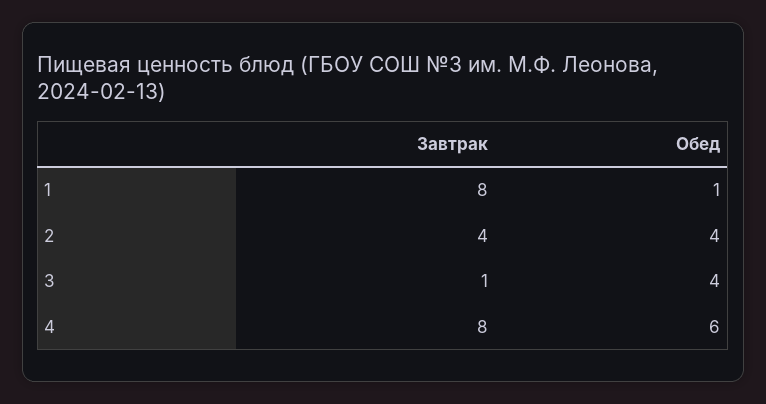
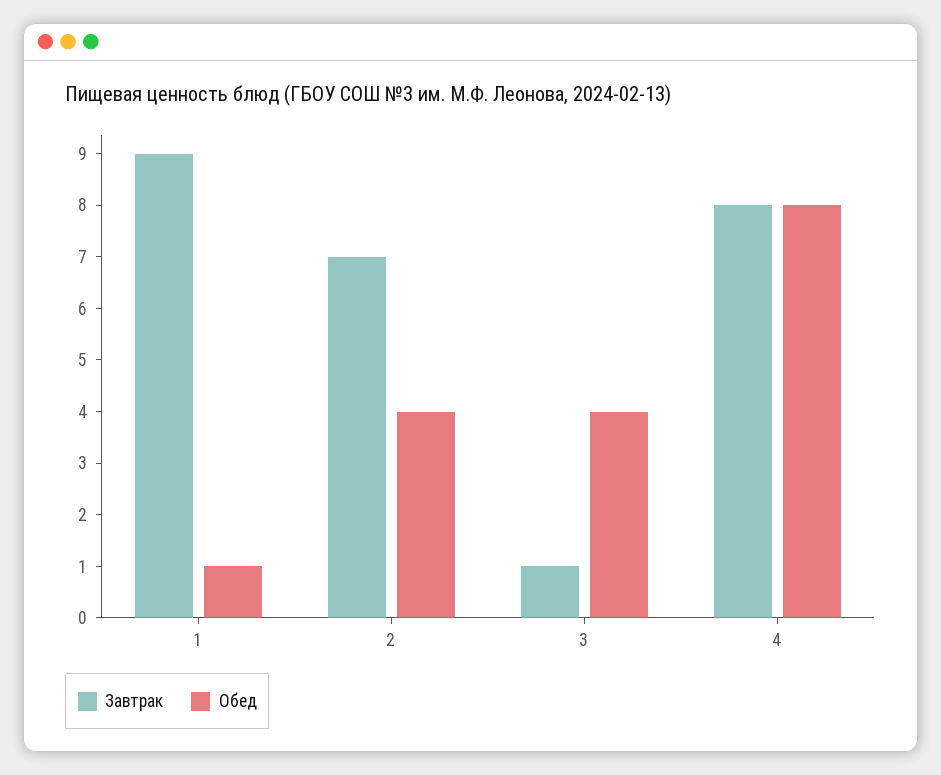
Завтрак, 1: 8 -> 9
Завтрак, 2: 4 -> 7
Обед, 4: 6 -> 8

